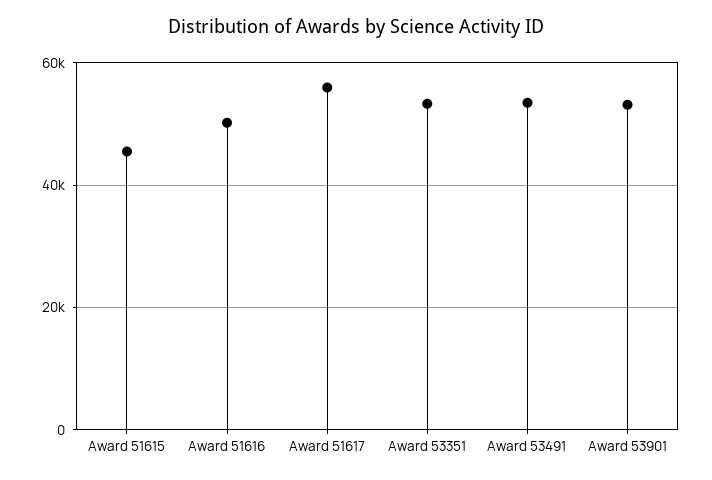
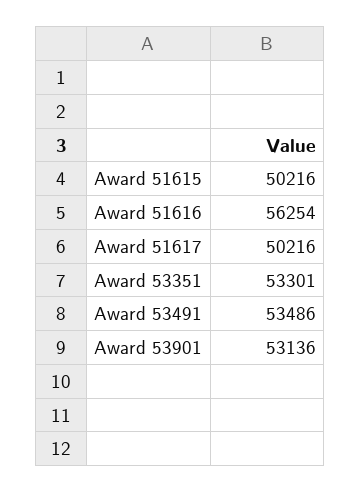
Award 51615: 46000 -> 50216
Award 51616: 50000 -> 56254
Award 51617: 56000 -> 50216

